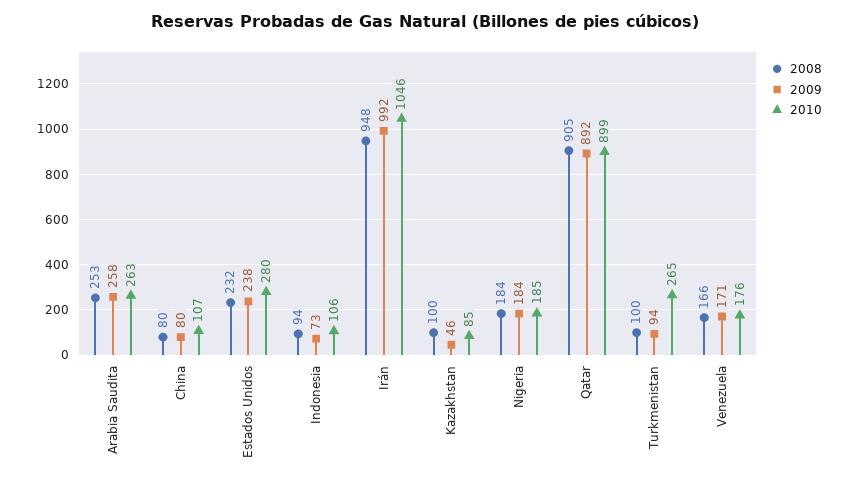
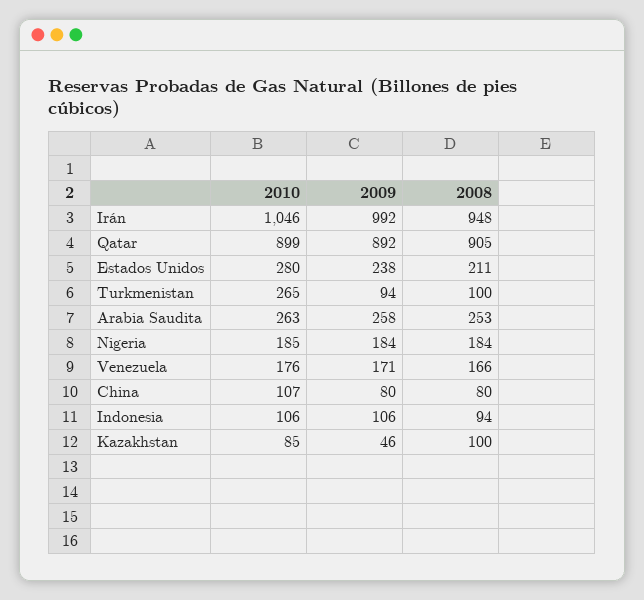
2008, Estados Unidos: 232 -> 211
2009, Indonesia: 73 -> 106

